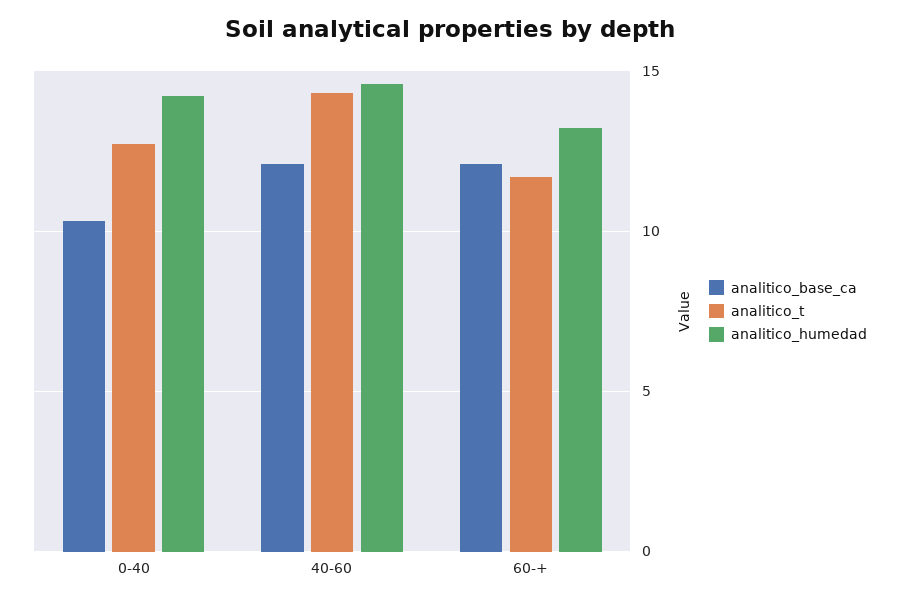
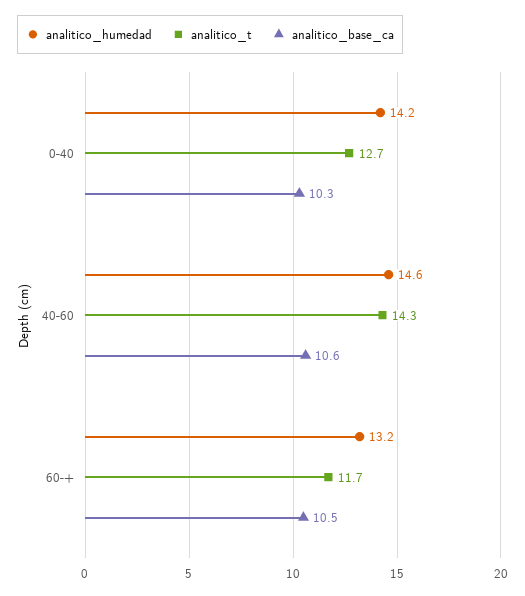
analitico_base_ca, 40-60: 12 -> 10.6
analitico_base_ca, 60-+: 12 -> 10.5

